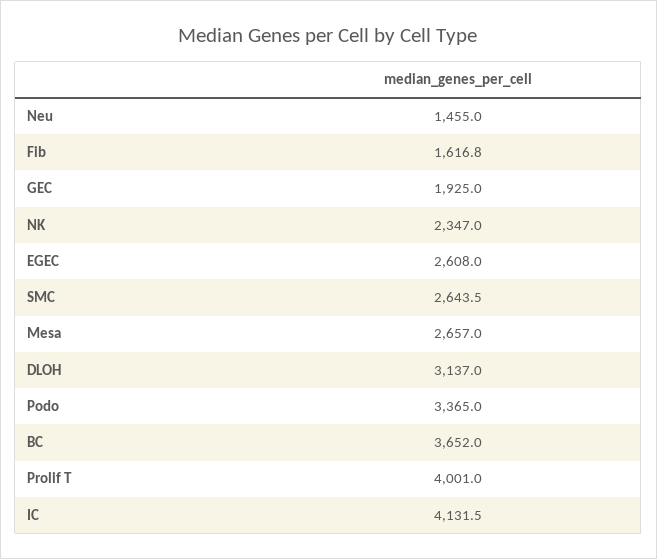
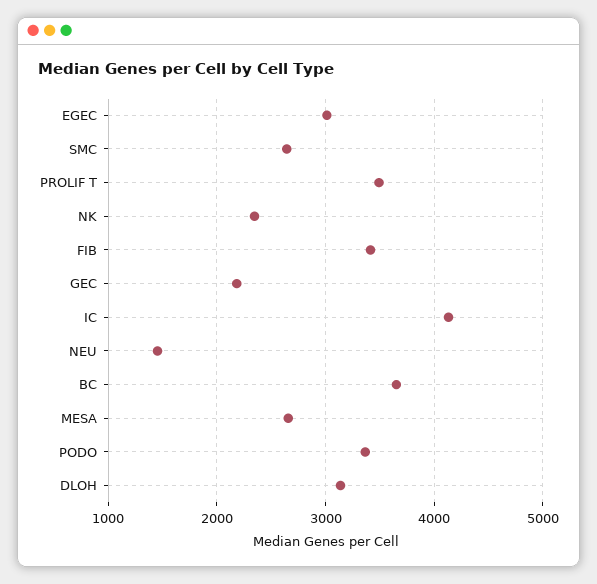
Fib: 1616.8 -> 3400
GEC: 1925 -> 2200
EGEC: 2608 -> 3000
Prolif T: 4001 -> 3500

